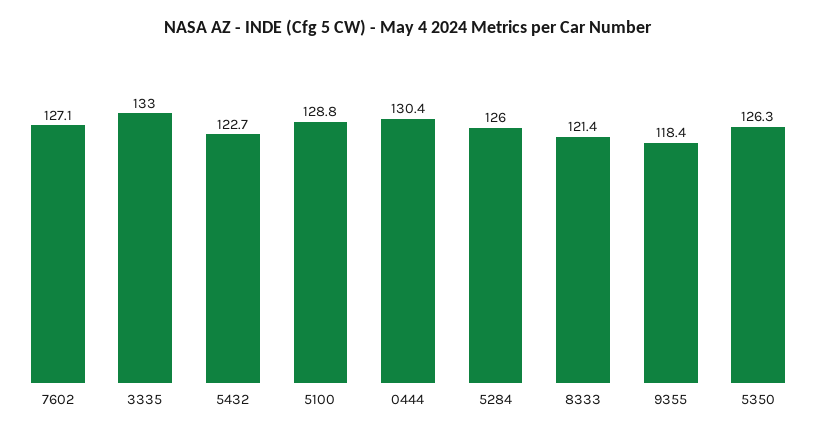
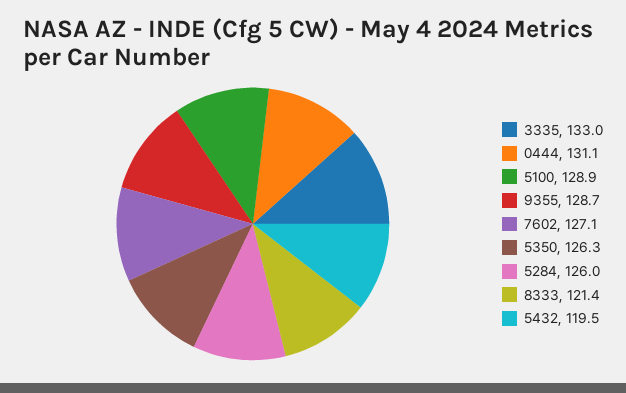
5432: 122.7 -> 119.5
5100: 128.8 -> 128.9
0444: 130.4 -> 131.1
9355: 118.4 -> 128.7

